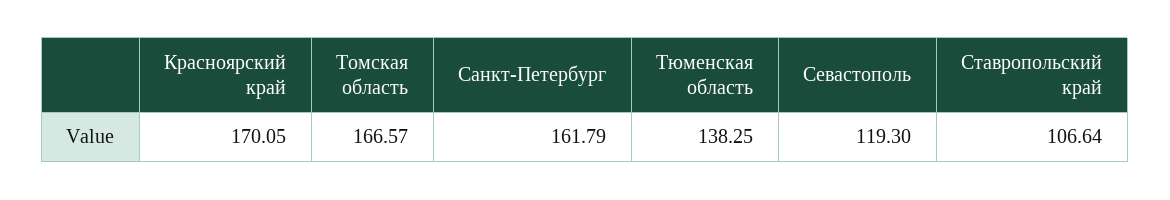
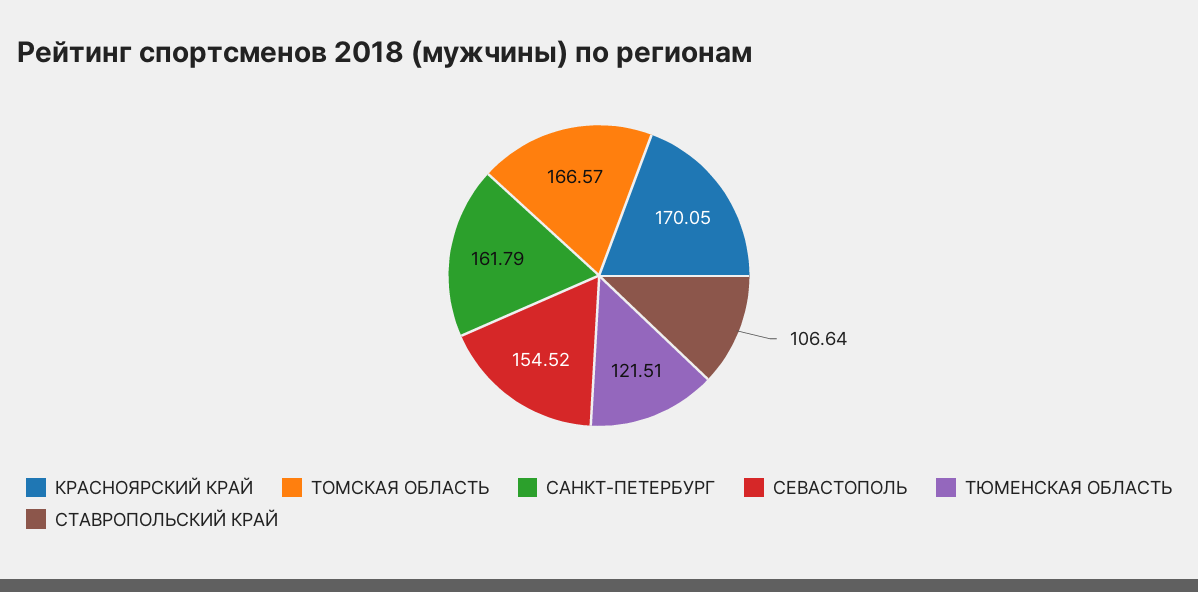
Тюменская область: 138.25 -> 121.51
Севастополь: 119.3 -> 154.52

